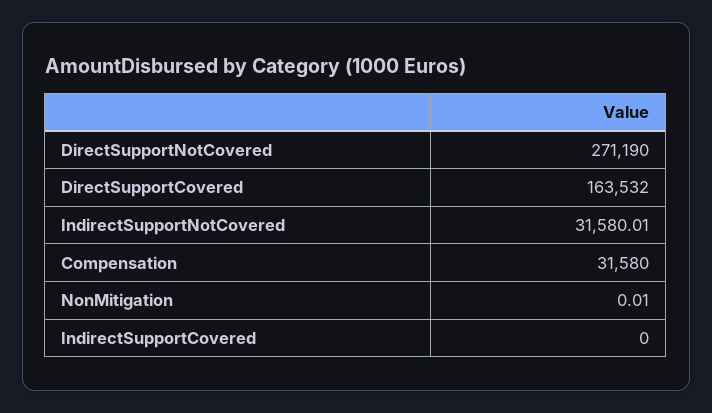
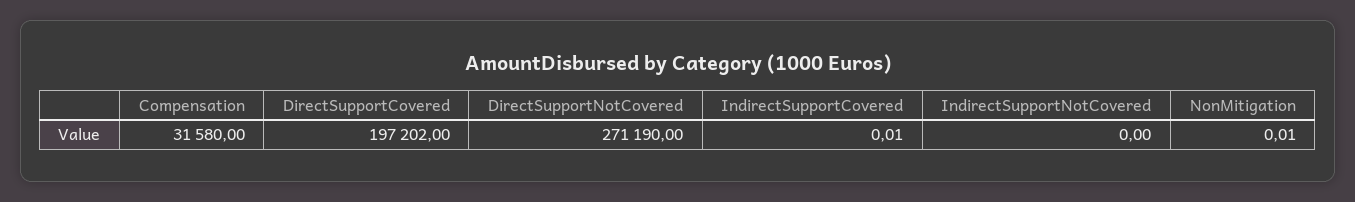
DirectSupportCovered: 163532 -> 197202
IndirectSupportNotCovered: 31580.01 -> 0
IndirectSupportCovered: 0 -> 0.01

